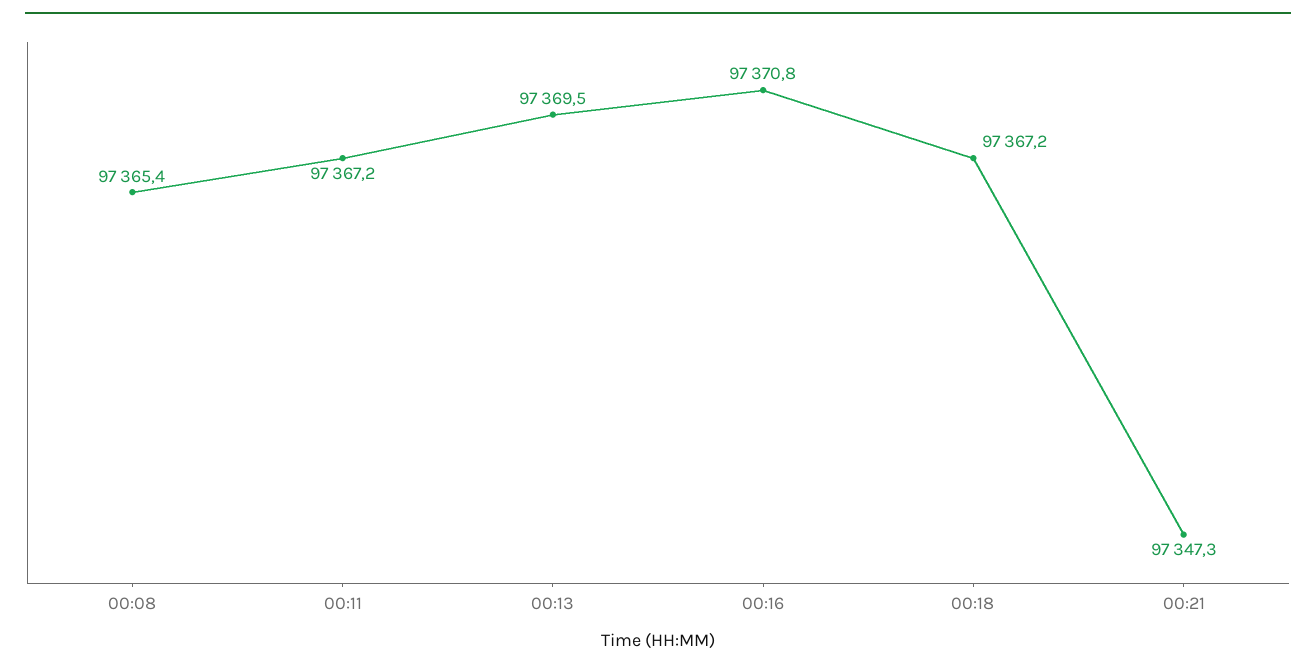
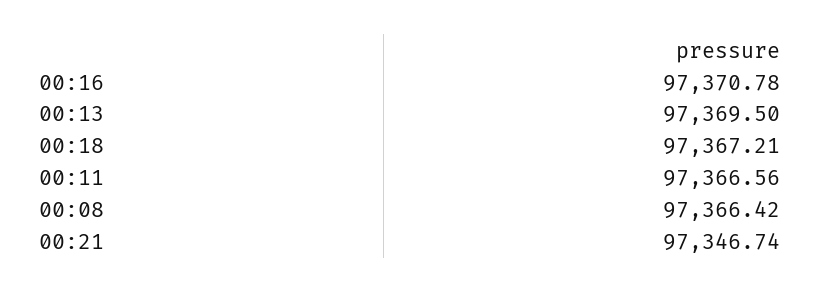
00:08: 97365.4 -> 97366.42
00:11: 97367.2 -> 97366.56
00:21: 97347.3 -> 97346.74

